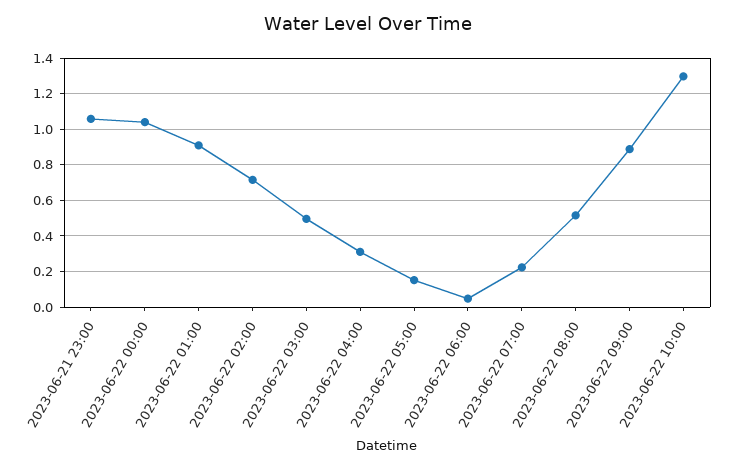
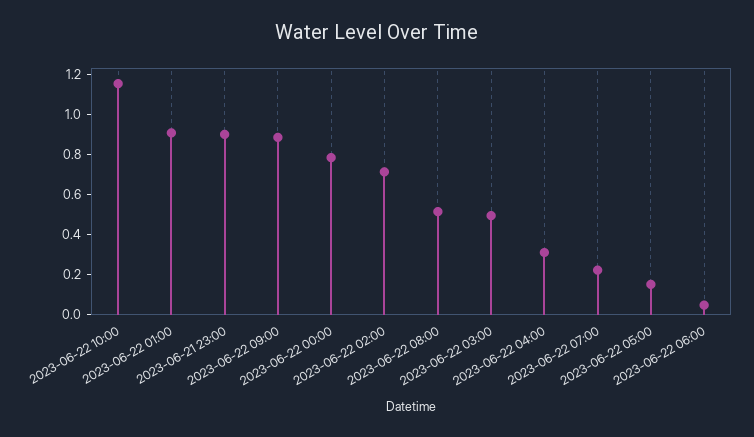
2023-06-21 23:00: 1.05 -> 0.9
2023-06-22 00:00: 1.05 -> 0.8
2023-06-22 10:00: 1.3 -> 1.15

